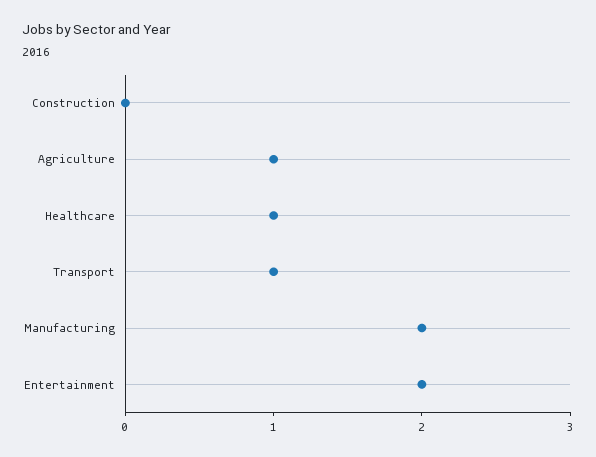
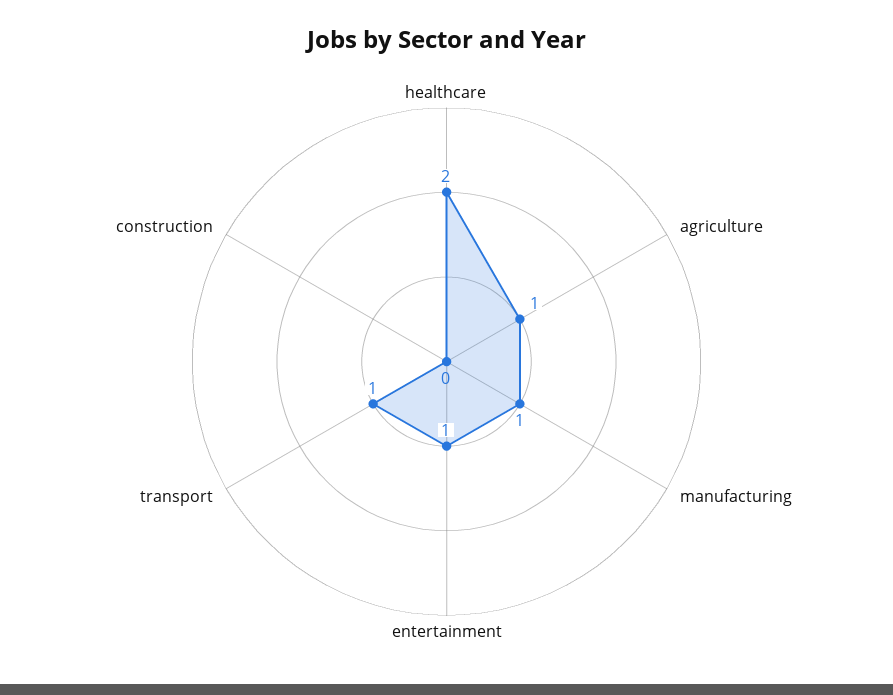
Healthcare: 1 -> 2
Manufacturing: 2 -> 1
Entertainment: 2 -> 1

